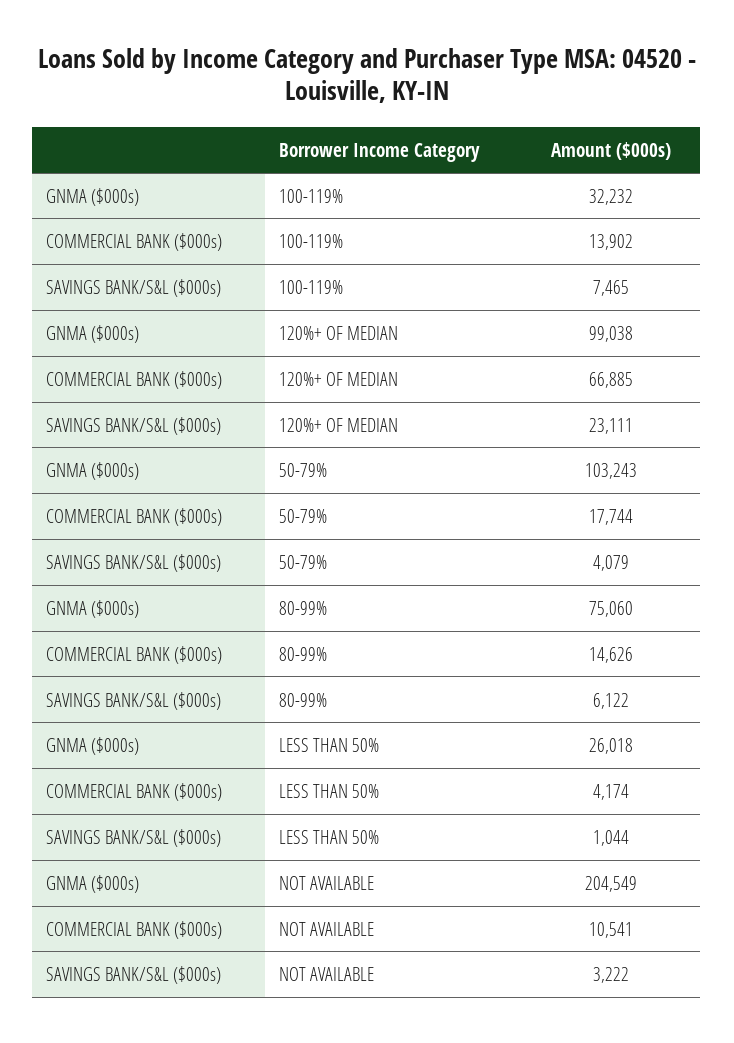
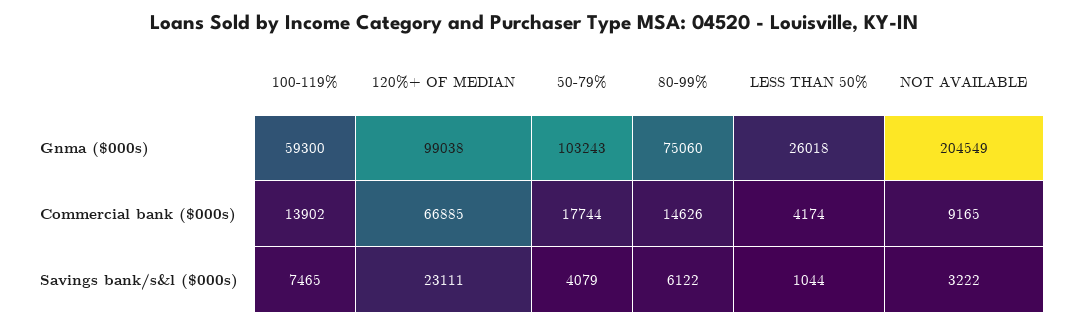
GNMA ($000s), 100-119%: 32232 -> 59300
COMMERCIAL BANK ($000s), NOT AVAILABLE: 10541 -> 9165

